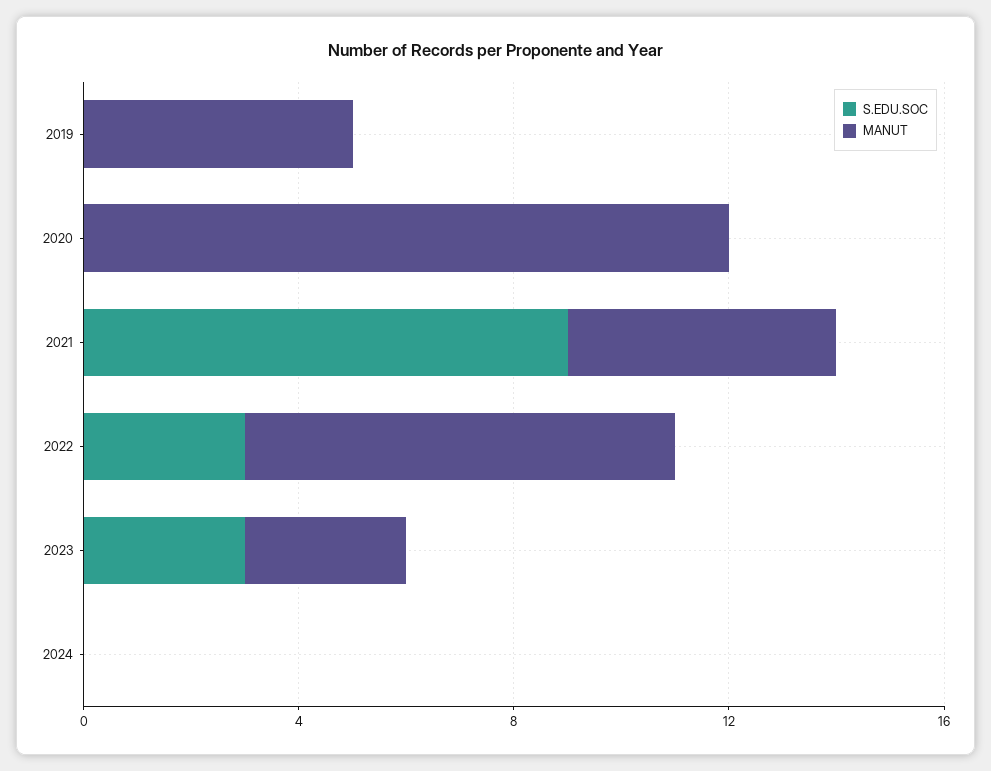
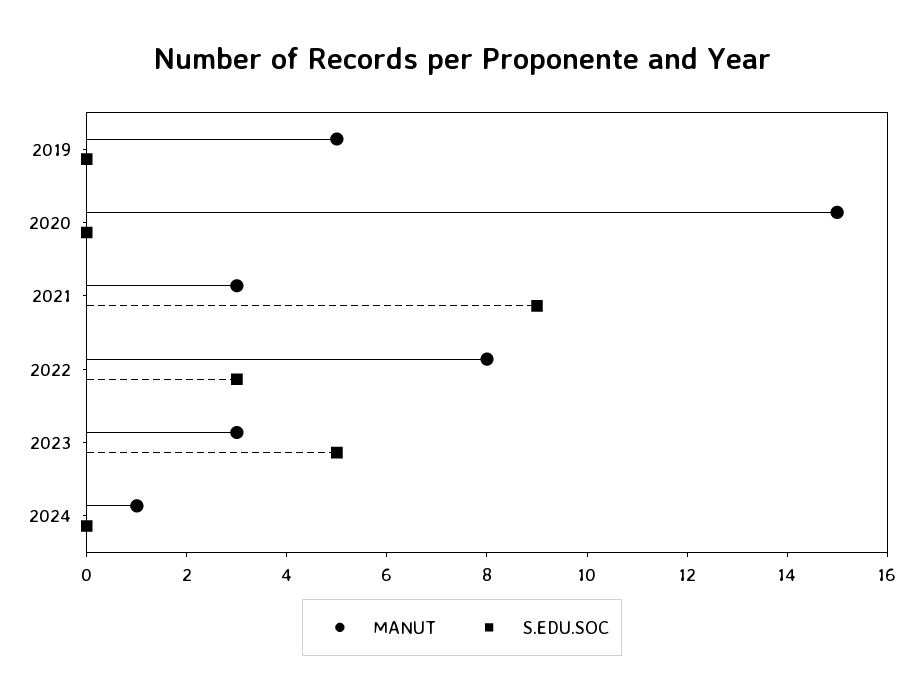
MANUT, 2020: 12 -> 15
MANUT, 2021: 5 -> 3
S.EDU.SOC, 2023: 3 -> 5
MANUT, 2024: 0 -> 1

